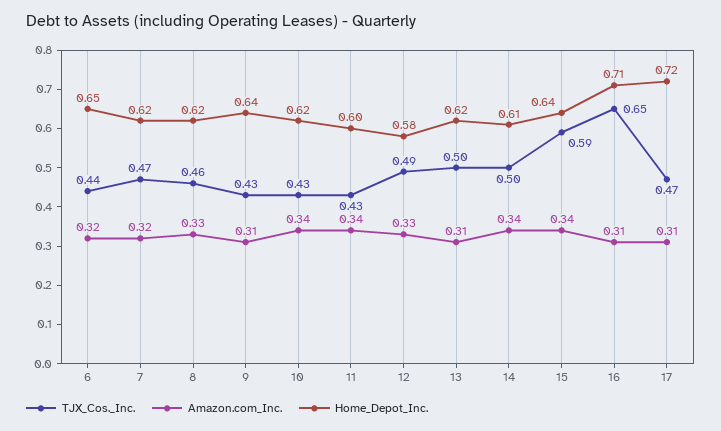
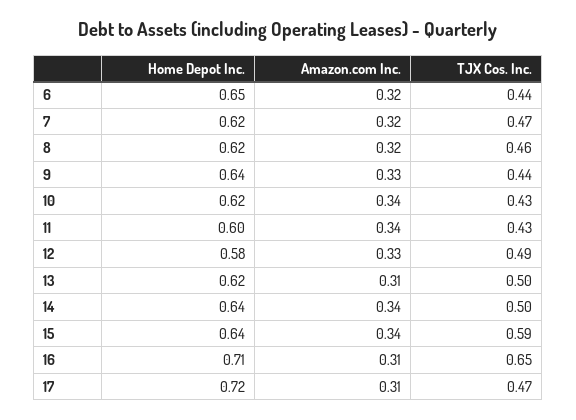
Amazon.com_Inc., 8: 0.33 -> 0.32
TJX_Cos._Inc., 9: 0.43 -> 0.44
Amazon.com_Inc., 9: 0.31 -> 0.33
Home_Depot_Inc., 14: 0.61 -> 0.64

